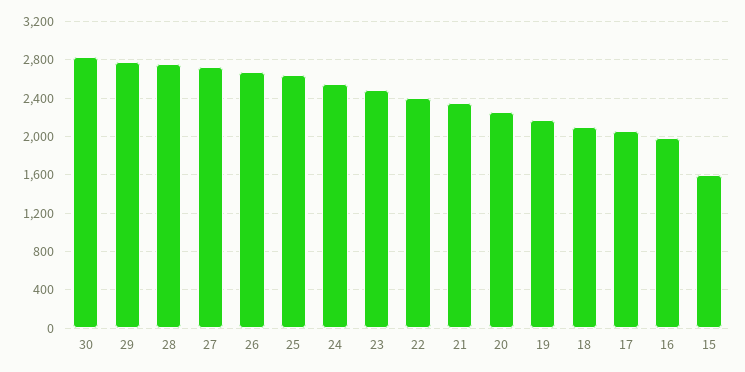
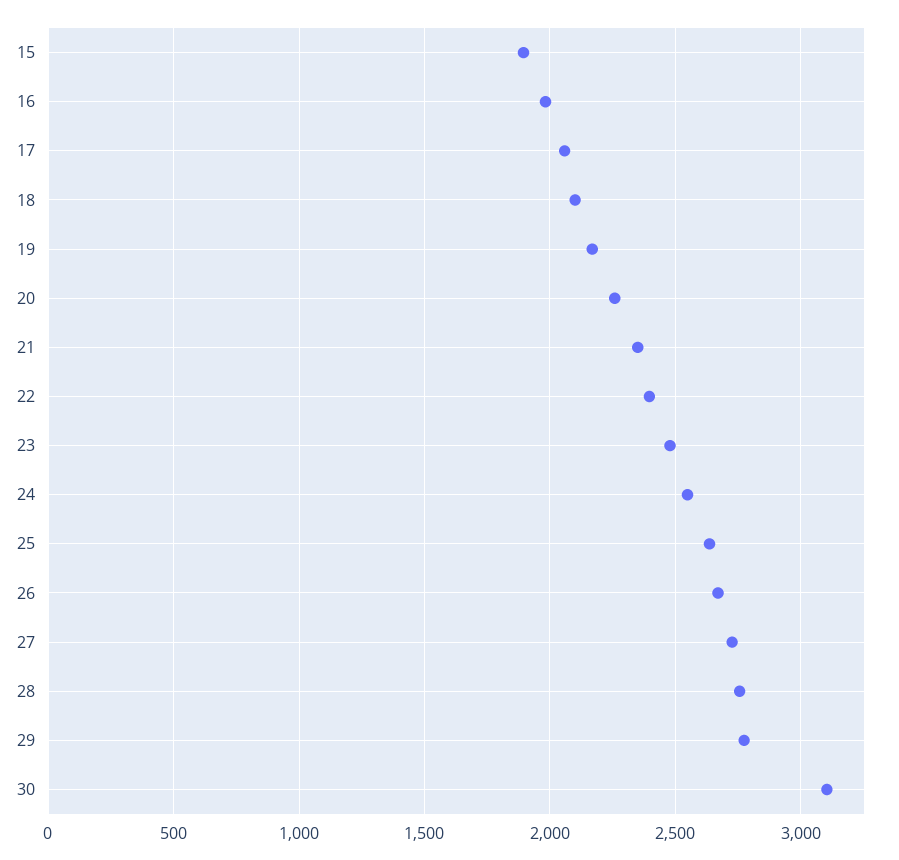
30: 2800 -> 3100
15: 1600 -> 1900

